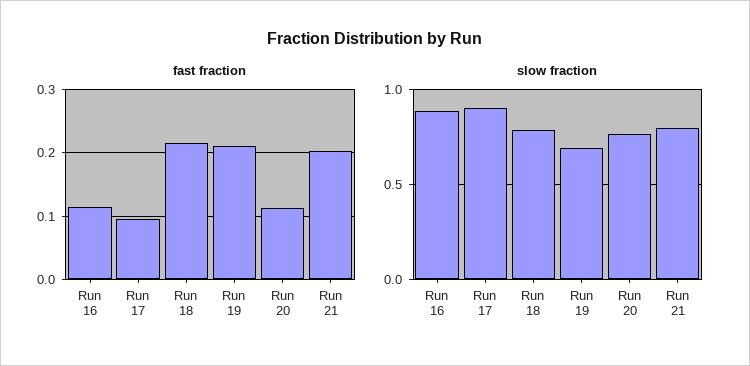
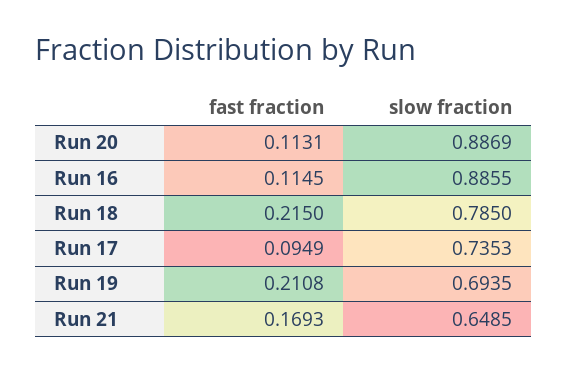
fast fraction, Run 21: 0.2 -> 0.1693
slow fraction, Run 17: 0.9 -> 0.7353
slow fraction, Run 20: 0.75 -> 0.8869
slow fraction, Run 21: 0.8 -> 0.6485

